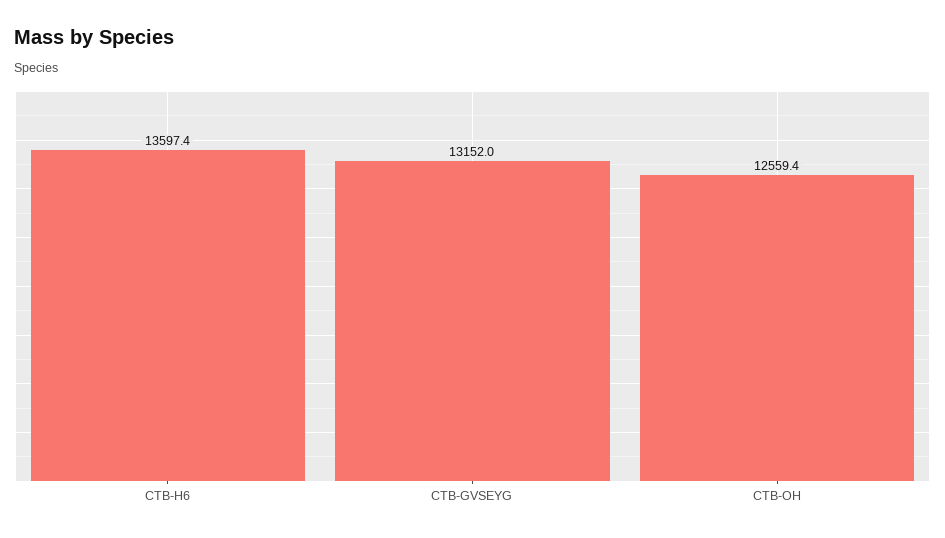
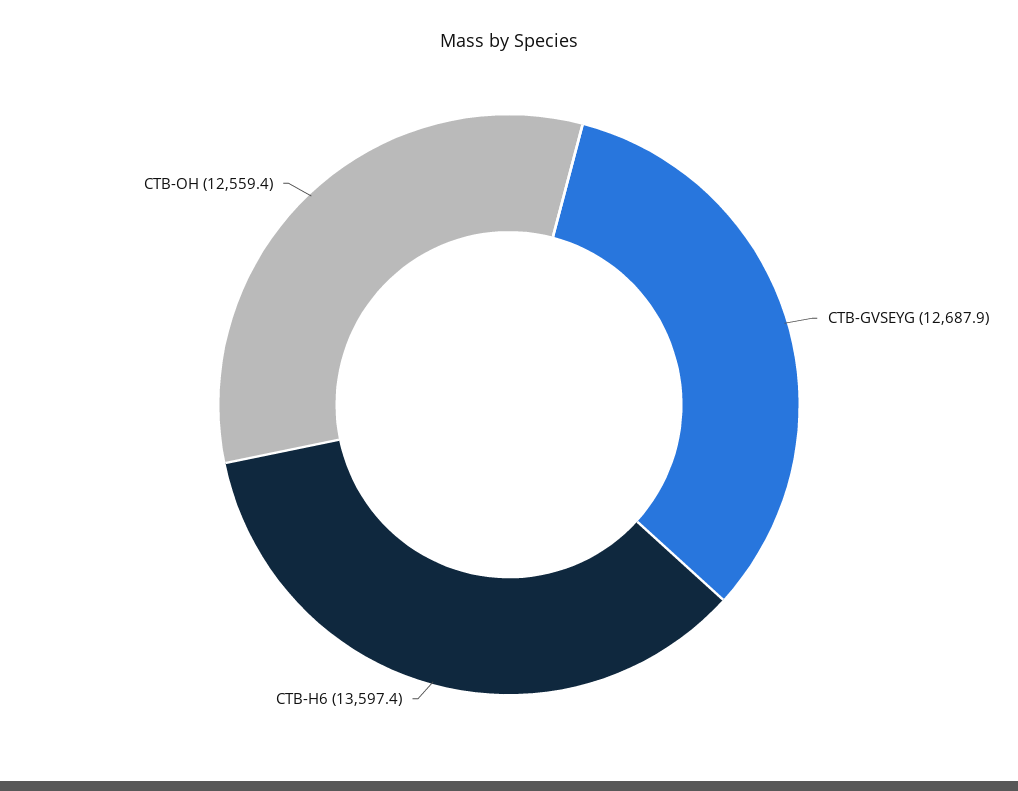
CTB-GVSEYG: 13152 -> 12687.9

